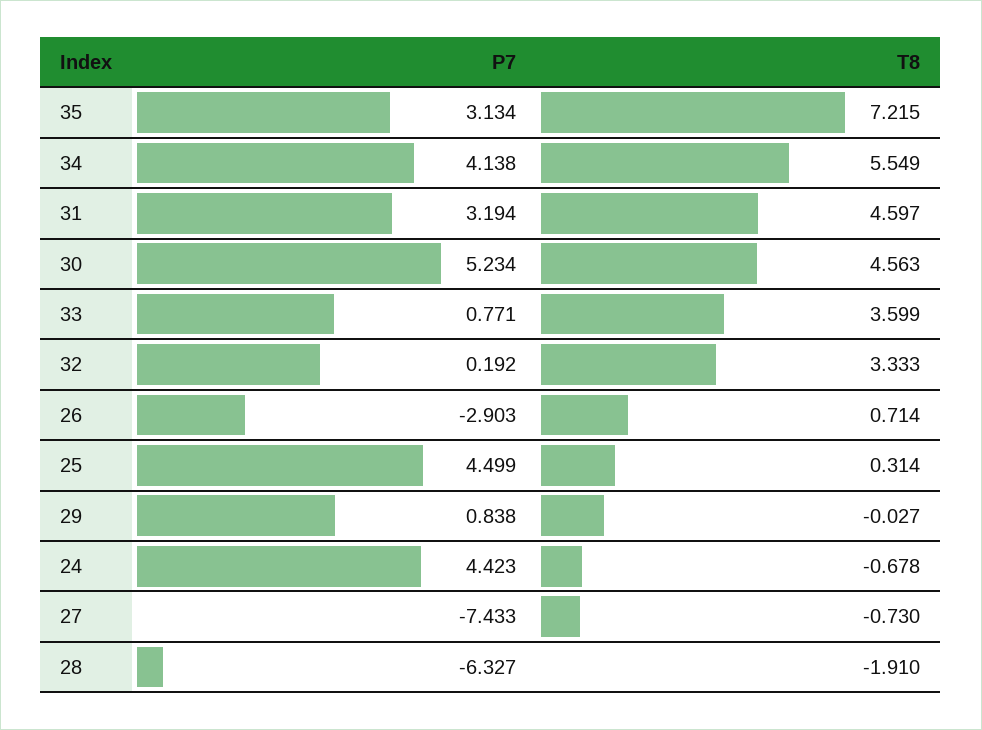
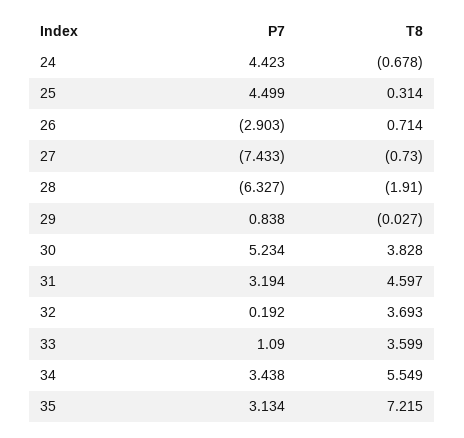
P7, 34: 4.138 -> 3.438
T8, 30: 4.563 -> 3.828
P7, 33: 0.771 -> 1.09
T8, 32: 3.333 -> 3.693

